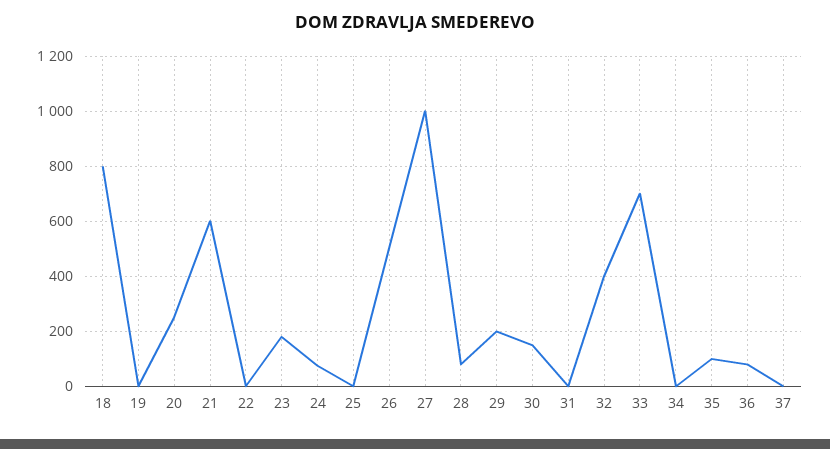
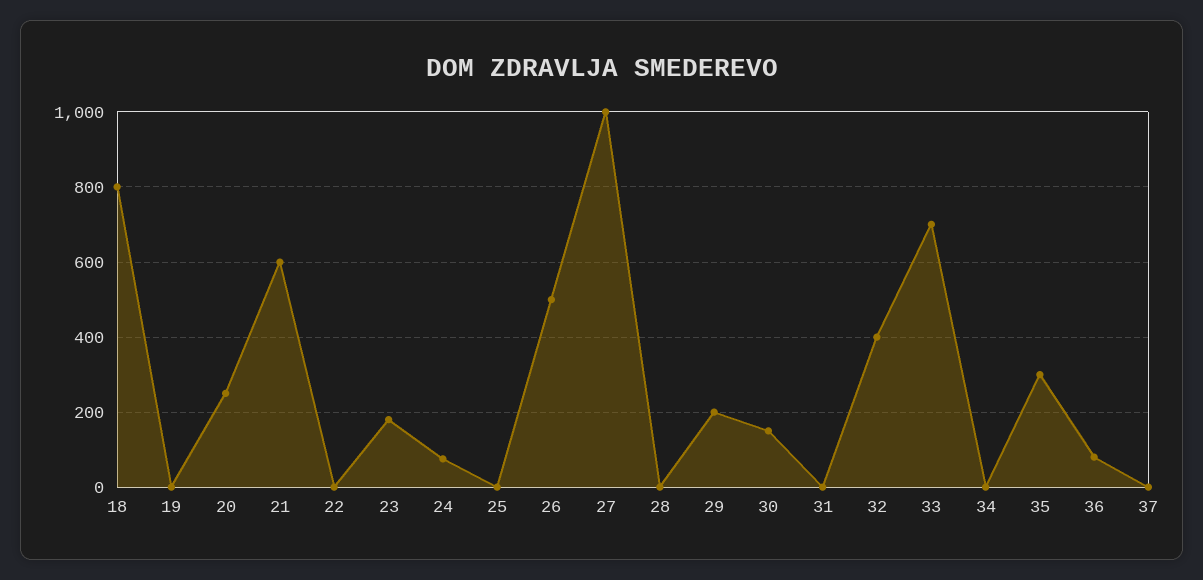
28: 75 -> 0
35: 100 -> 300

